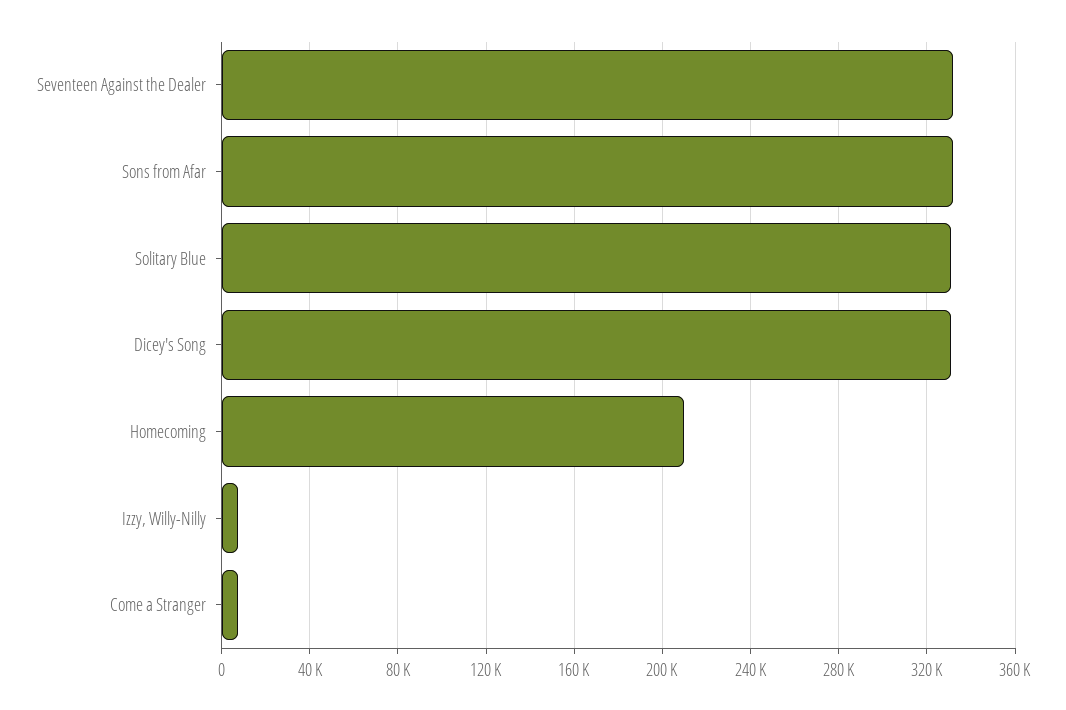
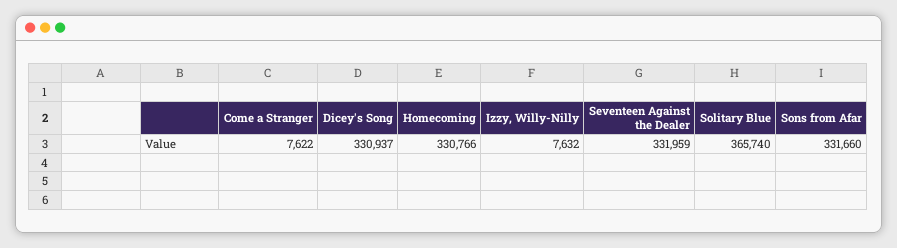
Solitary Blue: 330000 -> 365740
Homecoming: 210000 -> 330766

